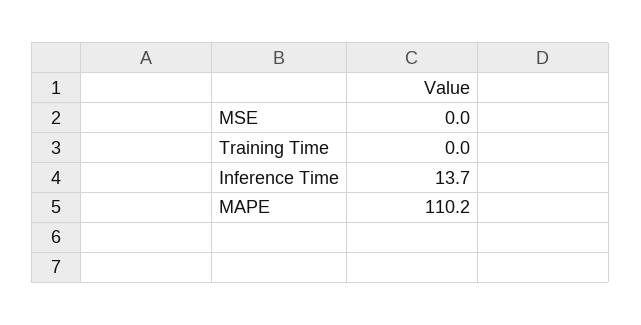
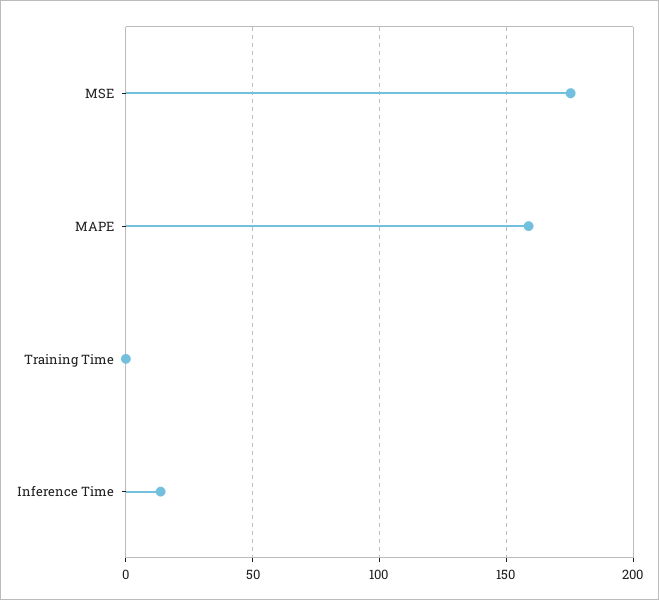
MSE: 0 -> 175
MAPE: 110.2 -> 160

